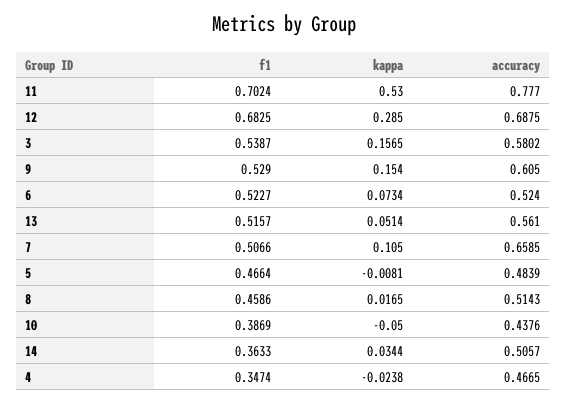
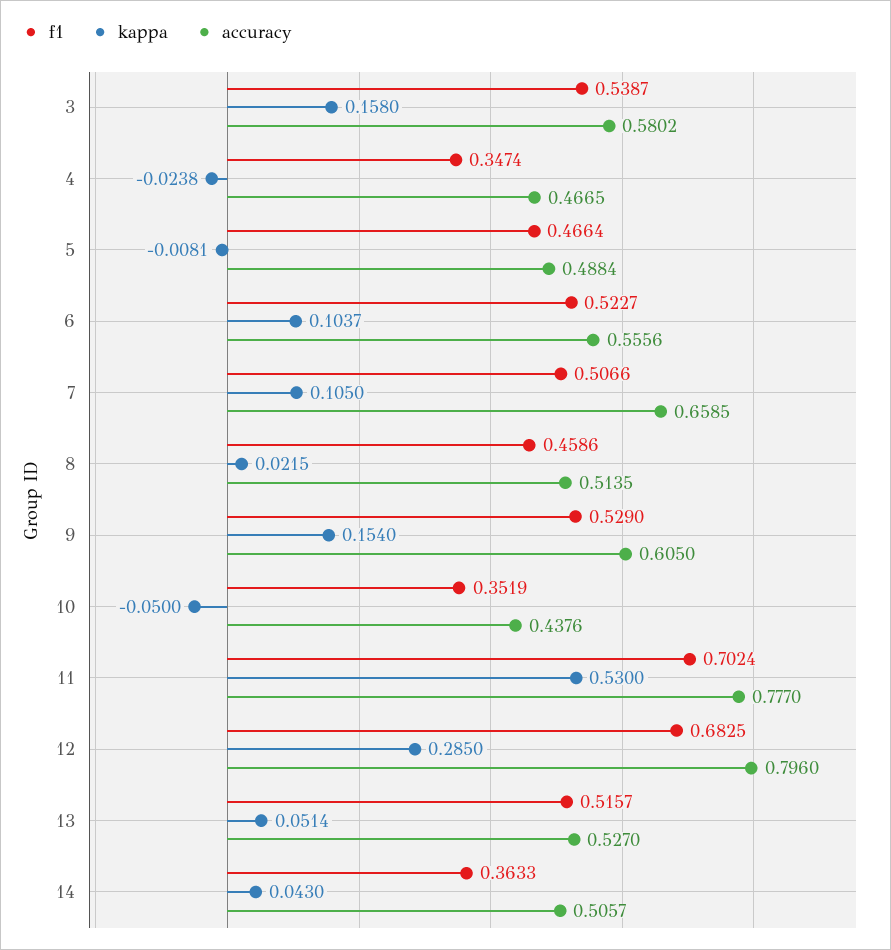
accuracy, 12: 0.6875 -> 0.796
kappa, 3: 0.1565 -> 0.158
kappa, 6: 0.0734 -> 0.1037
accuracy, 6: 0.524 -> 0.5556
accuracy, 13: 0.561 -> 0.527
accuracy, 5: 0.4839 -> 0.4884
kappa, 8: 0.0165 -> 0.0215
accuracy, 8: 0.5143 -> 0.5135
f1, 10: 0.3869 -> 0.3519
kappa, 14: 0.0344 -> 0.043

